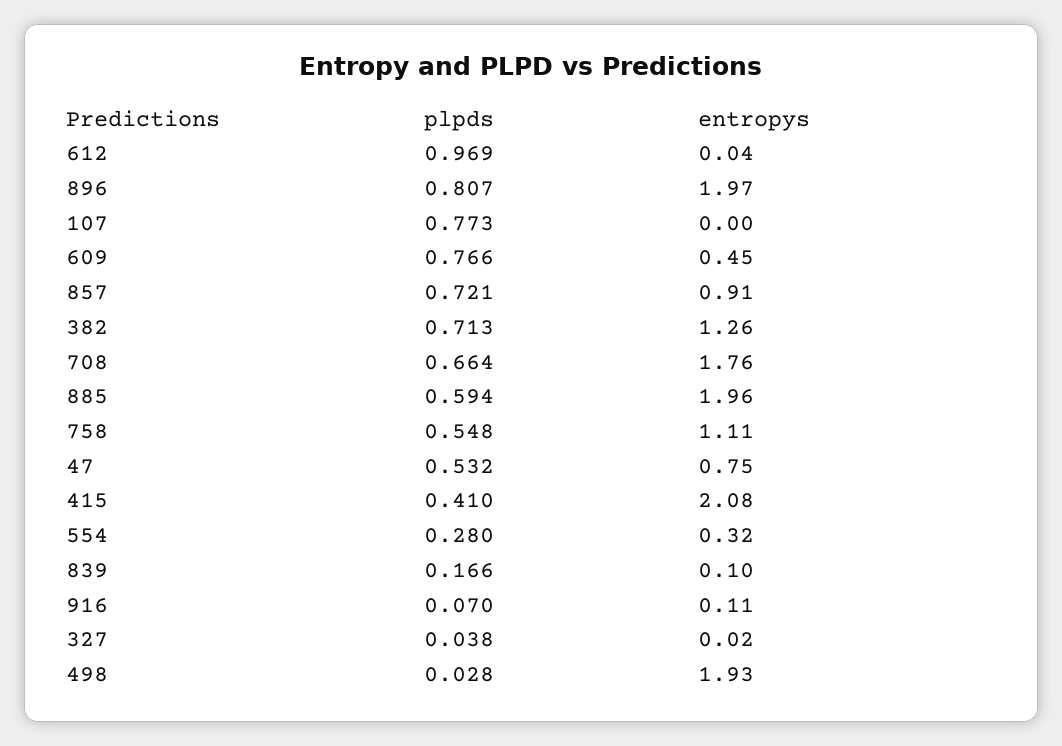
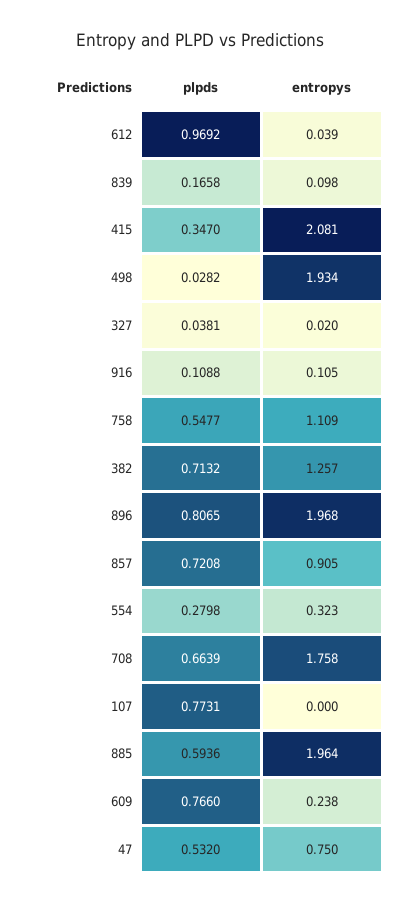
entropys, 609: 0.45 -> 0.238
plpds, 415: 0.41 -> 0.347
plpds, 916: 0.07 -> 0.1088

